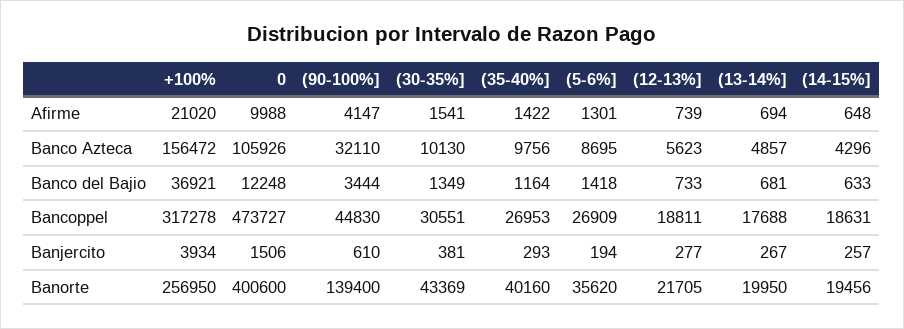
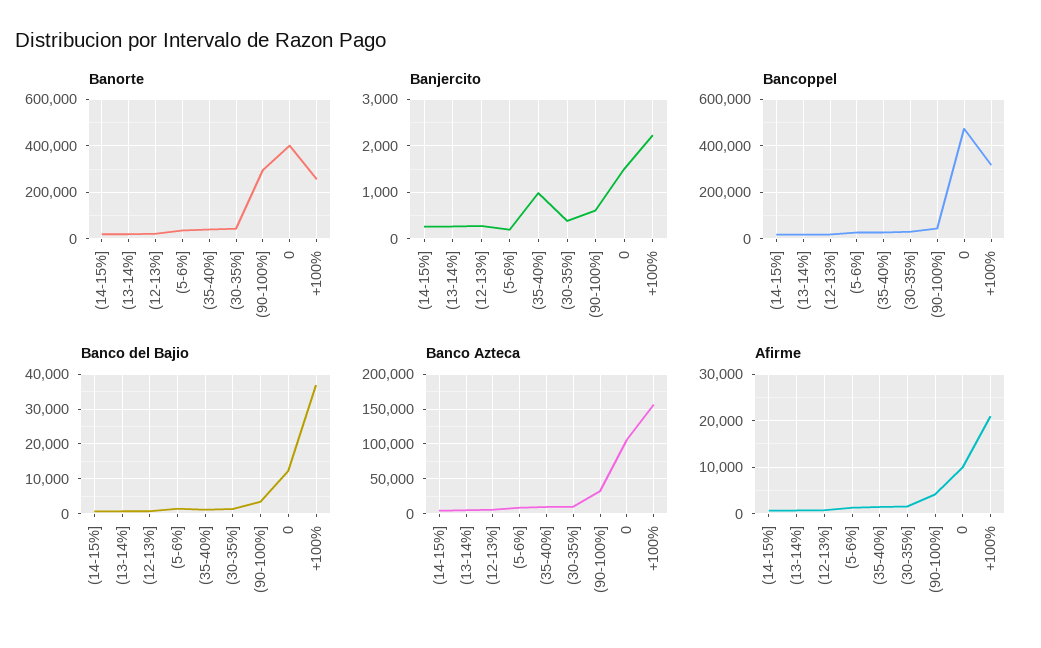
Banjercito, +100%: 3934 -> 2200
Banjercito, (35-40%]: 293 -> 1000
Banorte, (90-100%]: 139400 -> 300000

